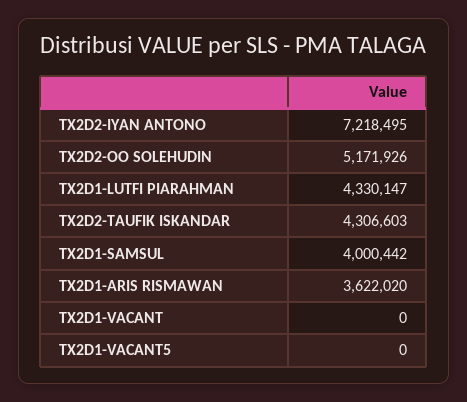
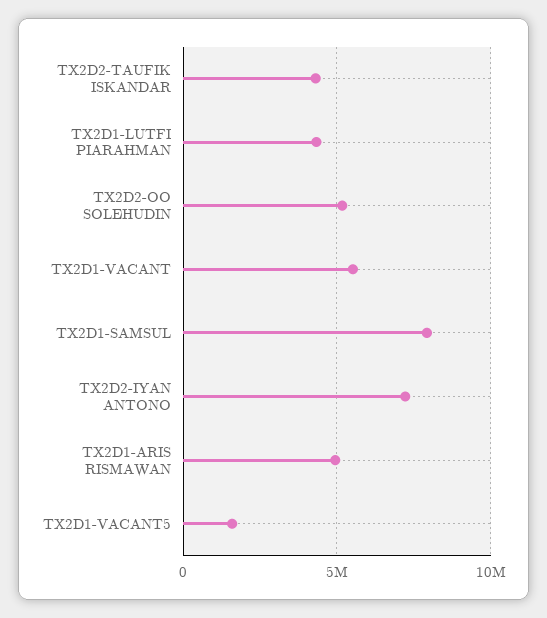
TX2D1-SAMSUL: 4000442 -> 8000000
TX2D1-ARIS RISMAWAN: 3622020 -> 5000000
TX2D1-VACANT: 0 -> 5500000
TX2D1-VACANT5: 0 -> 1500000

